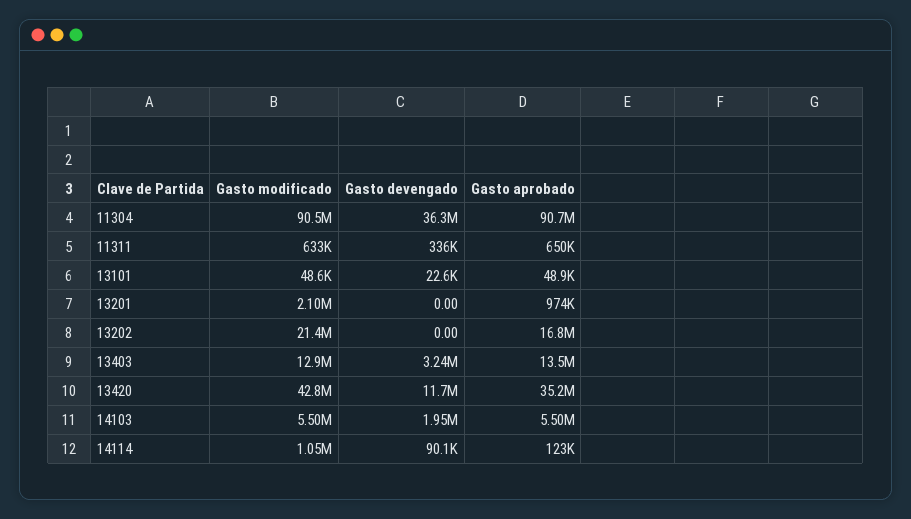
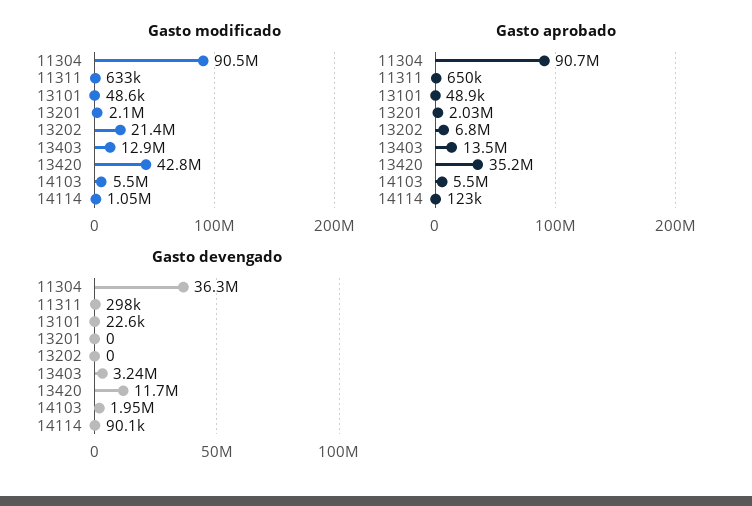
Gasto devengado, 11311: 336000 -> 298000
Gasto aprobado, 13201: 974000 -> 2030000
Gasto aprobado, 13202: 16800000 -> 6800000

